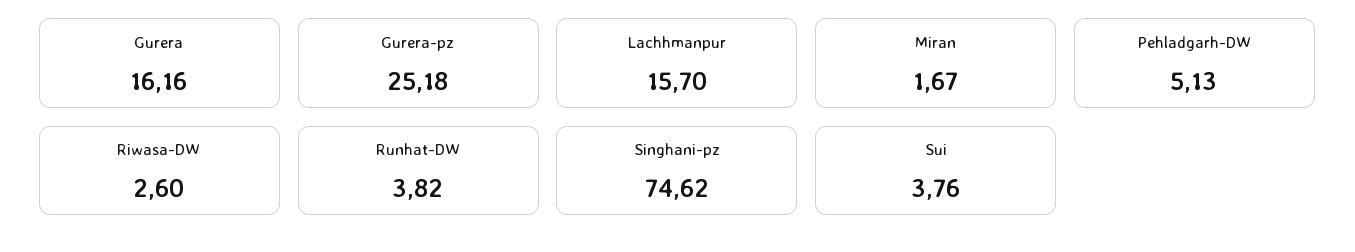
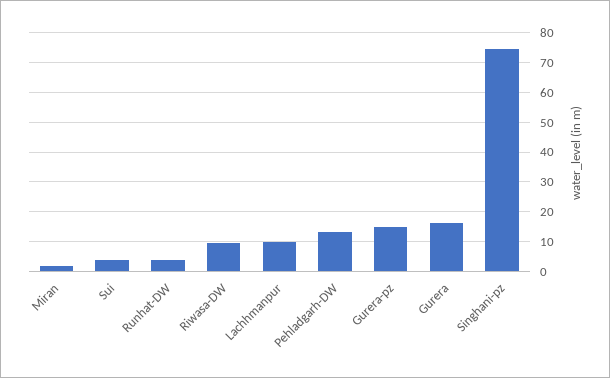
Gurera-pz: 25.18 -> 15
Lachhmanpur: 15.7 -> 10
Pehladgarh-DW: 5.13 -> 12.5
Riwasa-DW: 2.6 -> 10

